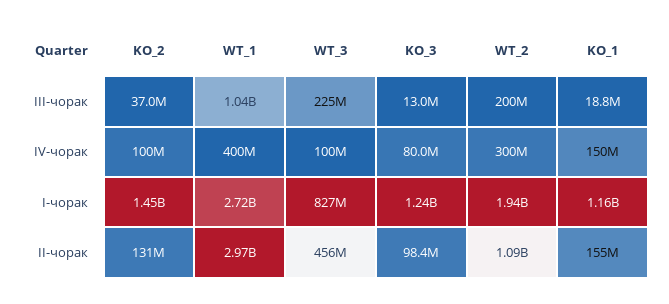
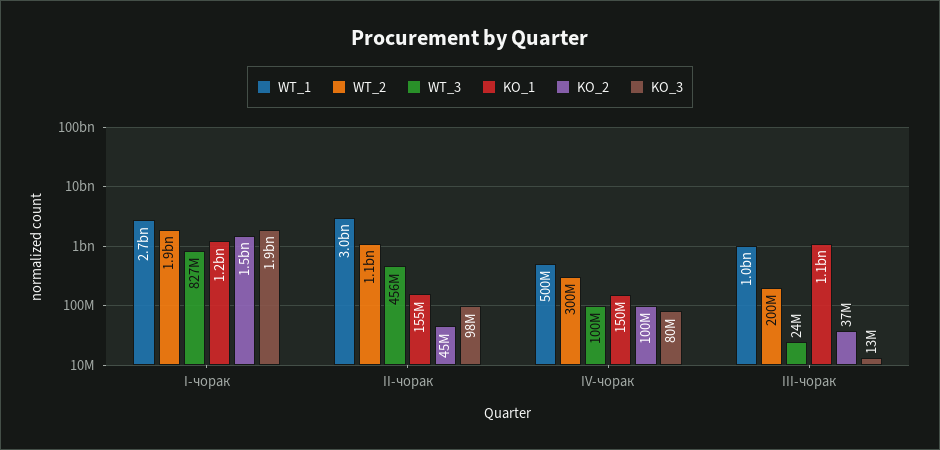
WT_3, III-чорак: 225000000 -> 24000000
KO_1, III-чорак: 18800000 -> 1100000000
WT_1, IV-чорак: 400000000 -> 500000000
KO_3, I-чорак: 1240000000 -> 1900000000
KO_2, II-чорак: 131000000 -> 45000000

